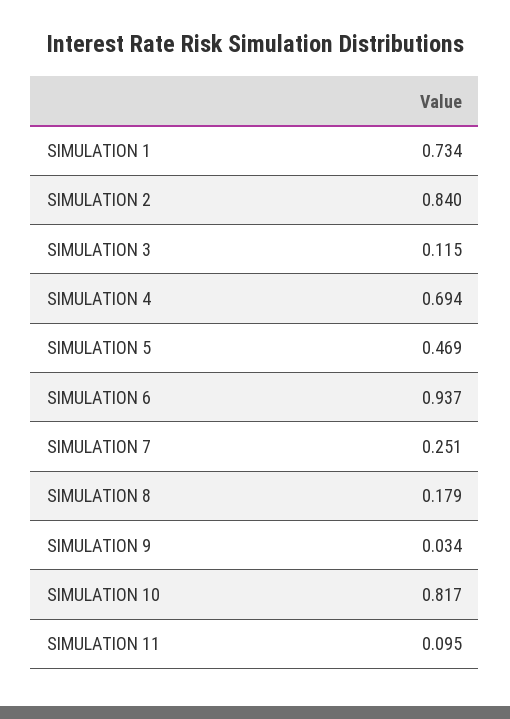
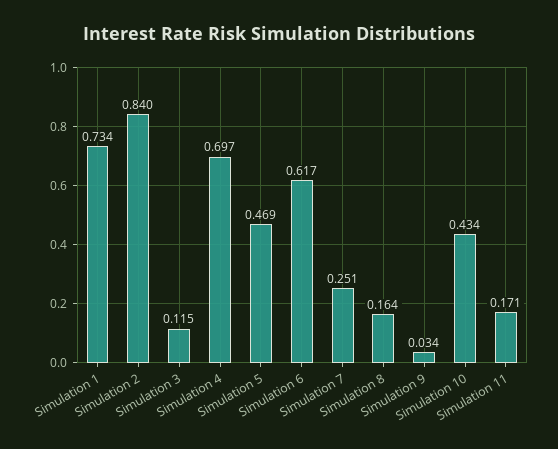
SIMULATION 4: 0.694 -> 0.697
SIMULATION 6: 0.937 -> 0.617
SIMULATION 8: 0.179 -> 0.164
SIMULATION 10: 0.817 -> 0.434
SIMULATION 11: 0.095 -> 0.171

